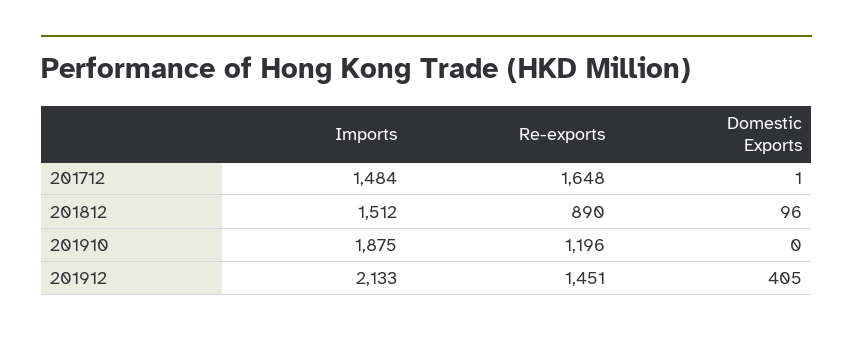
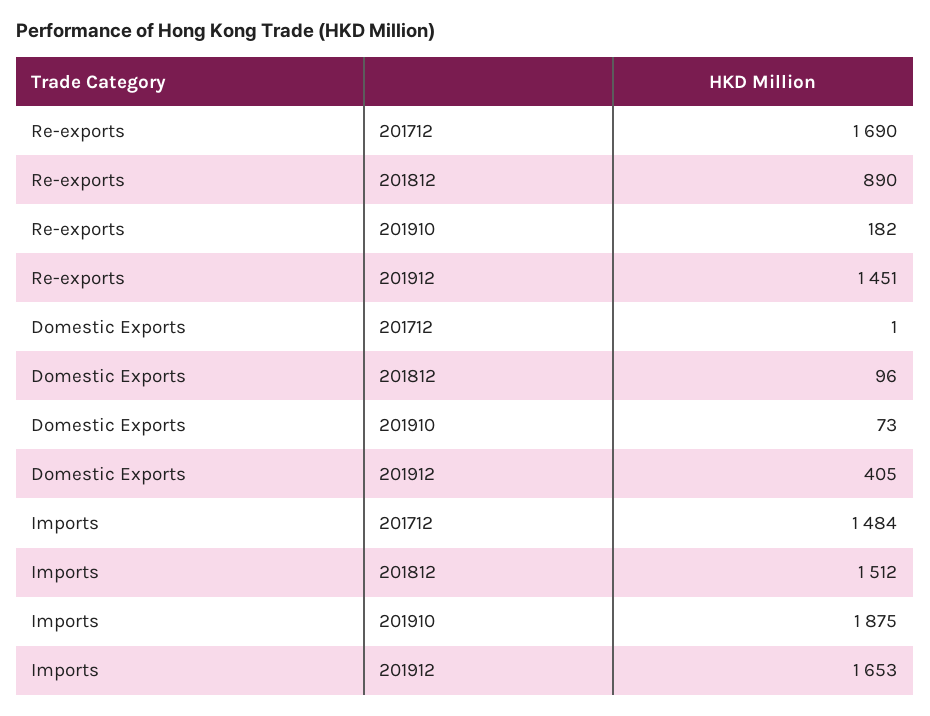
Re-exports, 201712: 1648 -> 1690
Re-exports, 201910: 1196 -> 182
Domestic Exports, 201910: 0 -> 73
Imports, 201912: 2133 -> 1653

